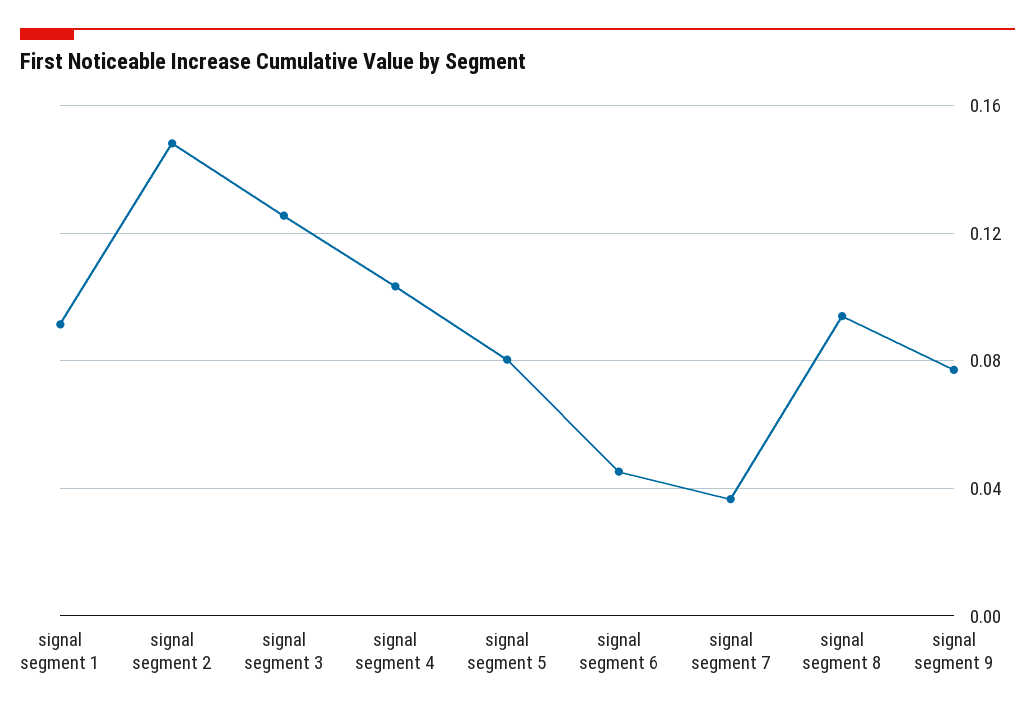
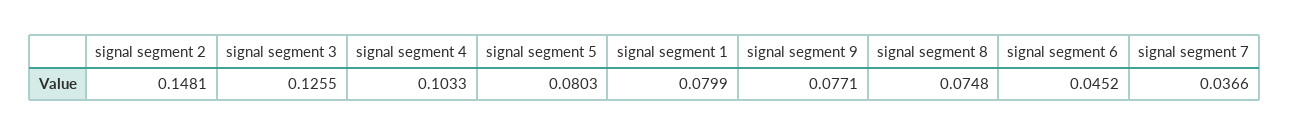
signal segment 1: 0.09 -> 0.0799
signal segment 8: 0.095 -> 0.0748

